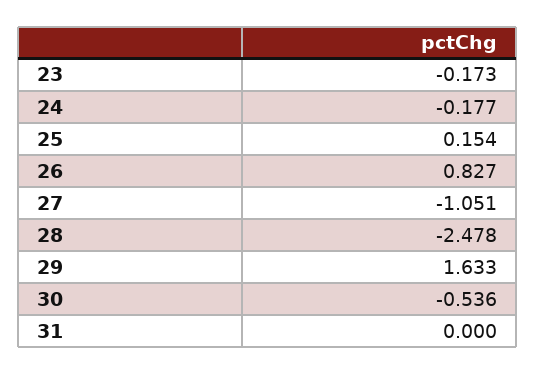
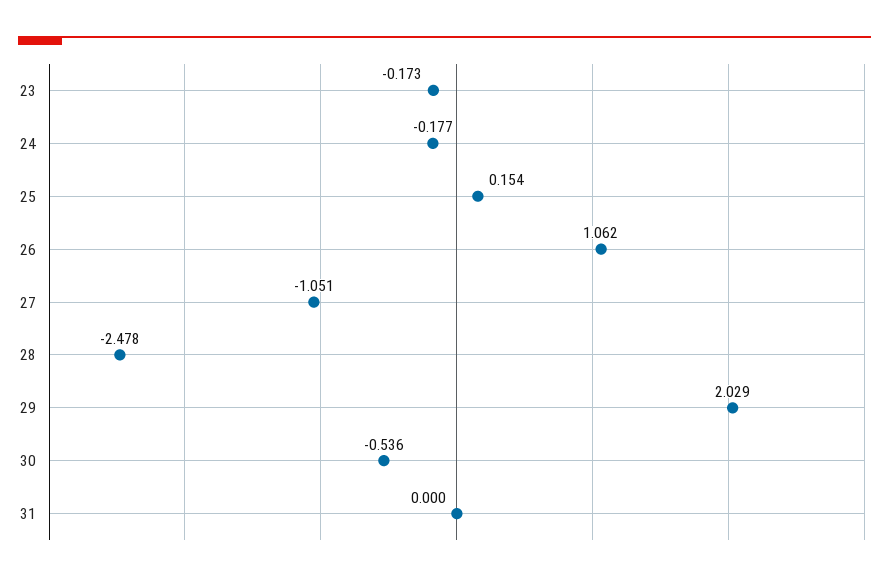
26: 0.827 -> 1.062
29: 1.633 -> 2.029

